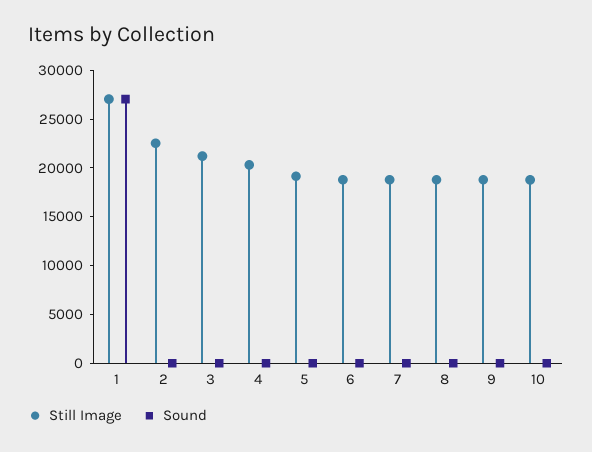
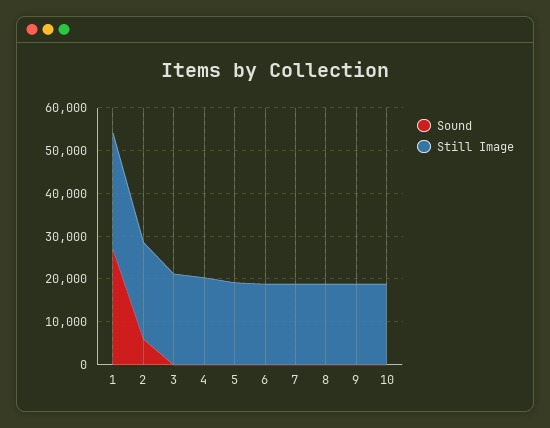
Sound, 2: 0 -> 6000

